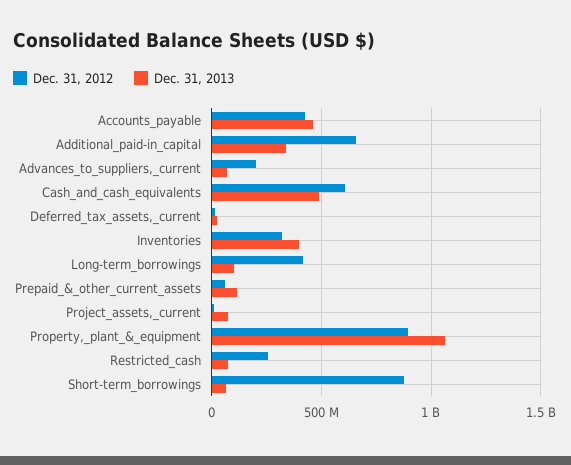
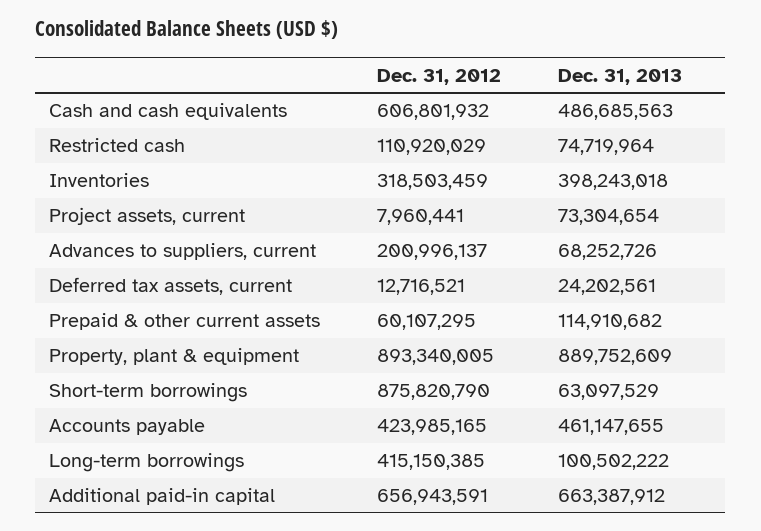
Dec. 31, 2013, Additional_paid-in_capital: 350000000 -> 663387912
Dec. 31, 2013, Property,_plant_&_equipment: 1050000000 -> 889752609
Dec. 31, 2012, Restricted_cash: 250000000 -> 110920029

